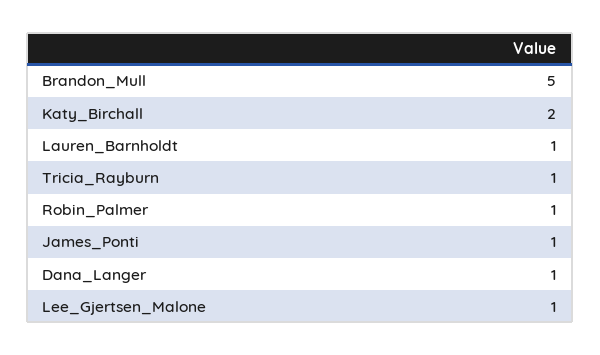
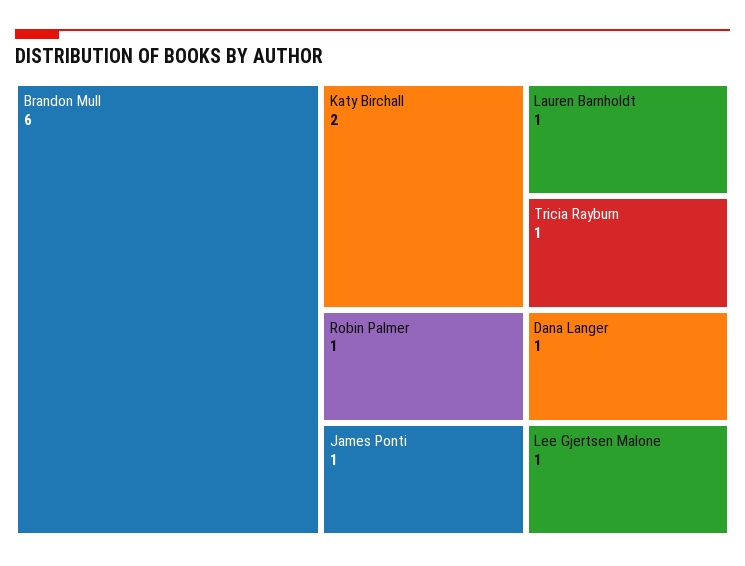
Brandon_Mull: 5 -> 6

